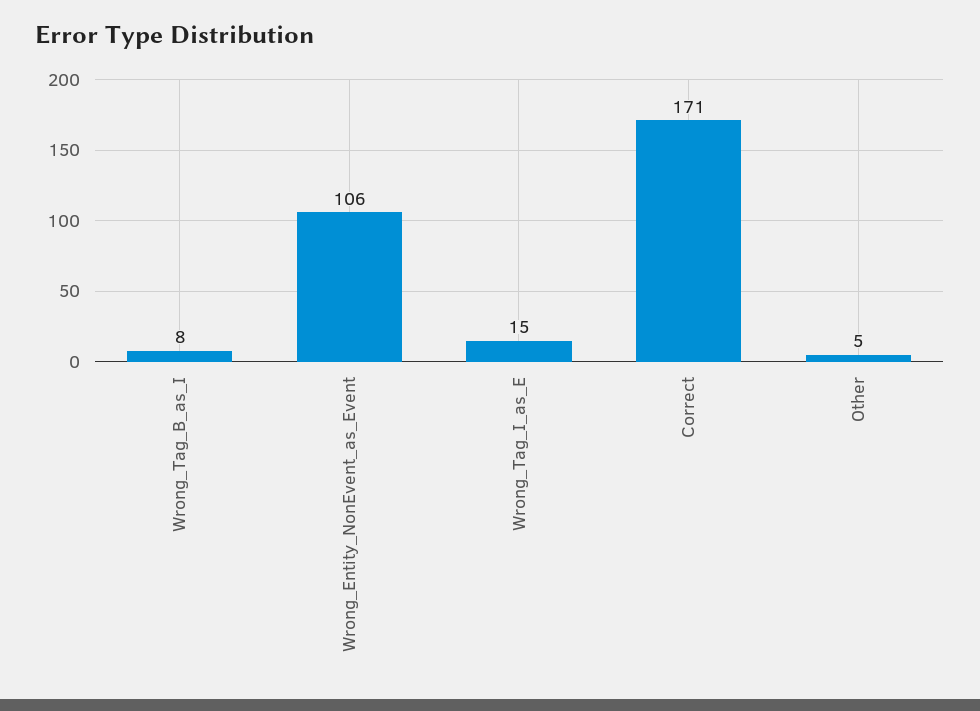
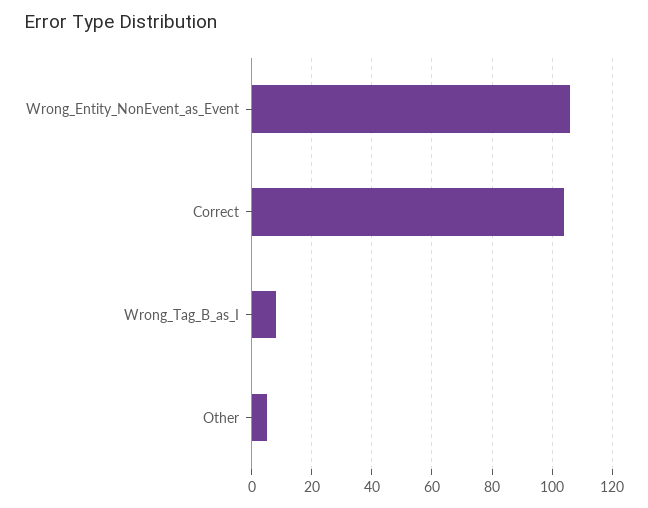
Wrong_Tag_I_as_E: 15 -> none
Correct: 171 -> 105

